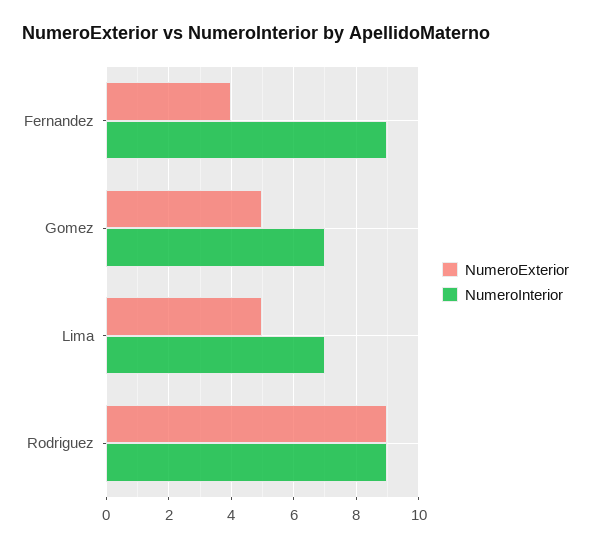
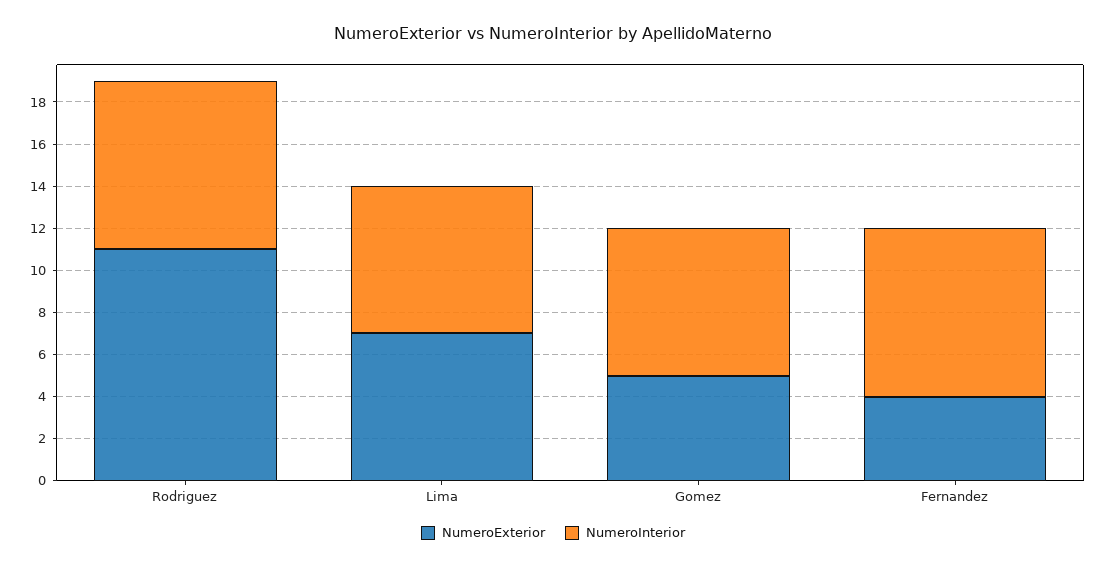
NumeroInterior, Fernandez: 9 -> 8
NumeroExterior, Lima: 5 -> 7
NumeroExterior, Rodriguez: 9 -> 11
NumeroInterior, Rodriguez: 9 -> 8

